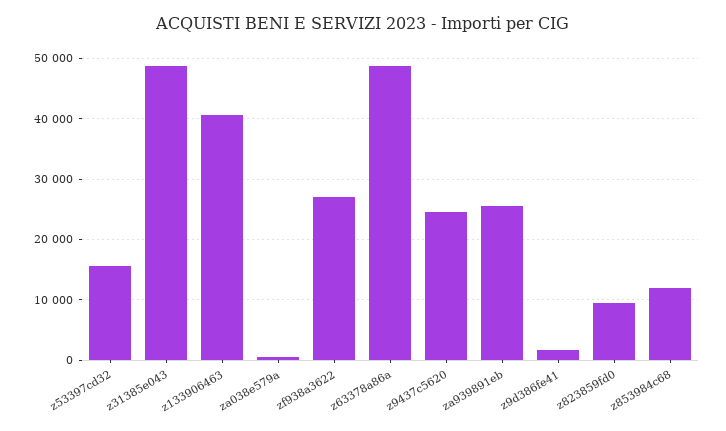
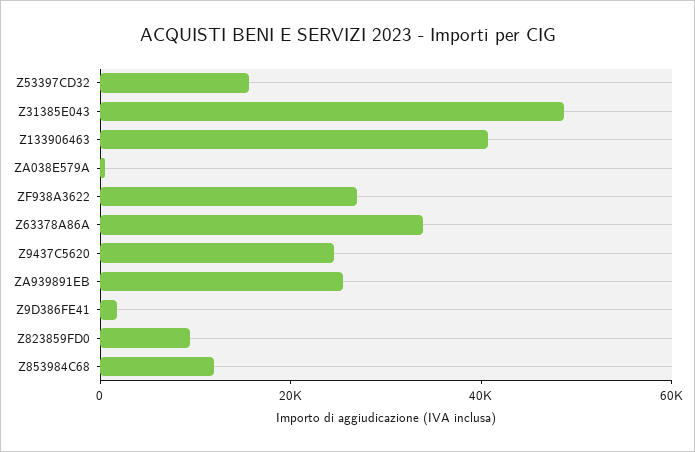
z63378a86a: 49000 -> 35000

